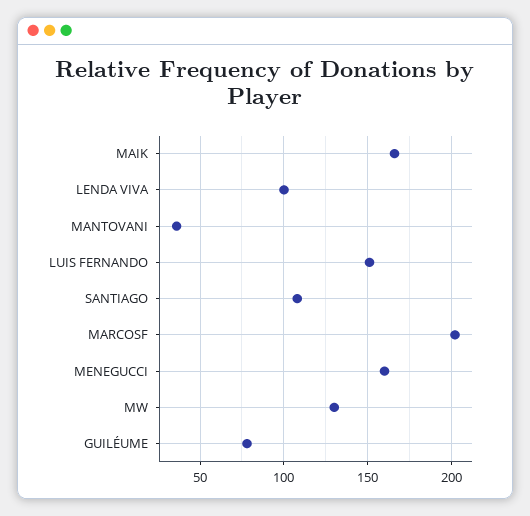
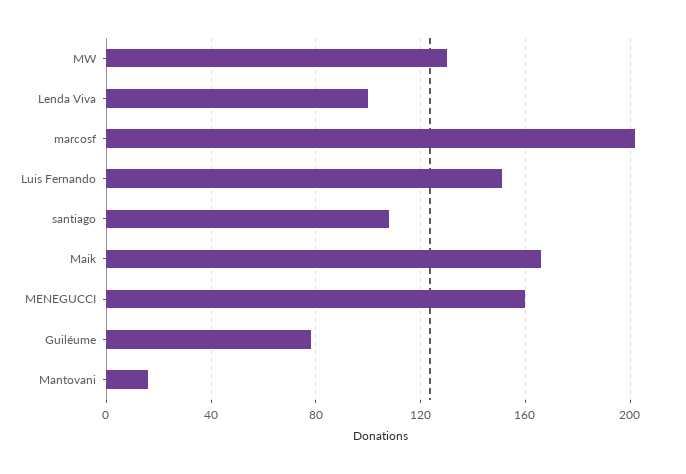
MANTOVANI: 35 -> 15

